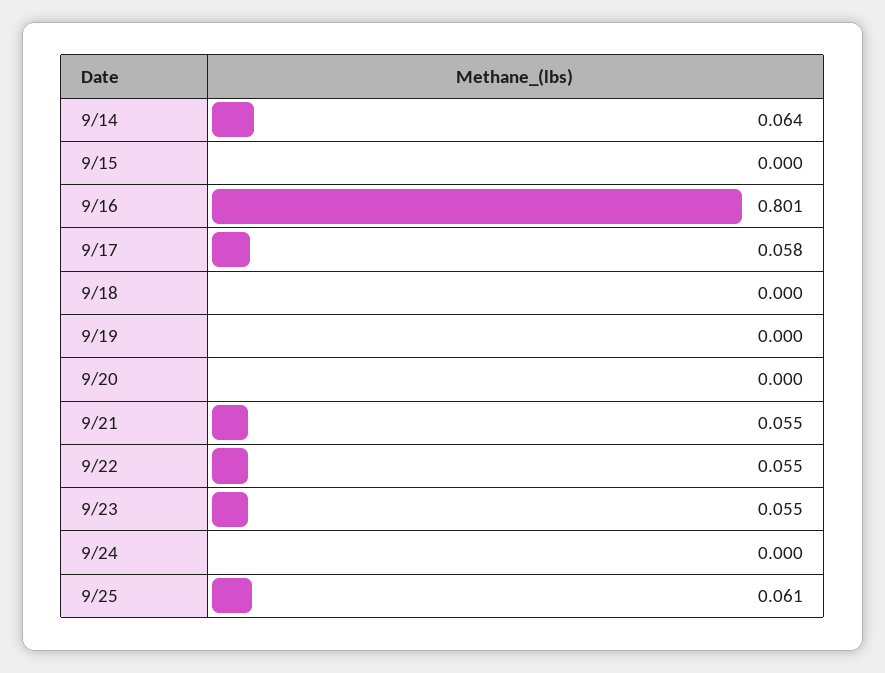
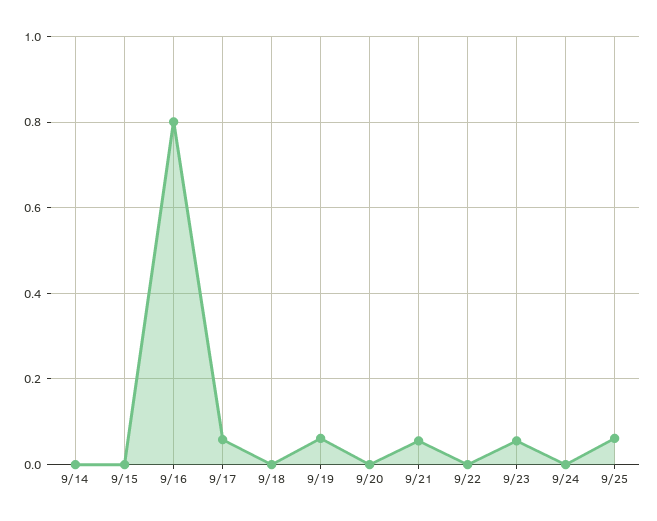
9/14: 0.064 -> 0
9/19: 0 -> 0.06
9/22: 0.055 -> 0

